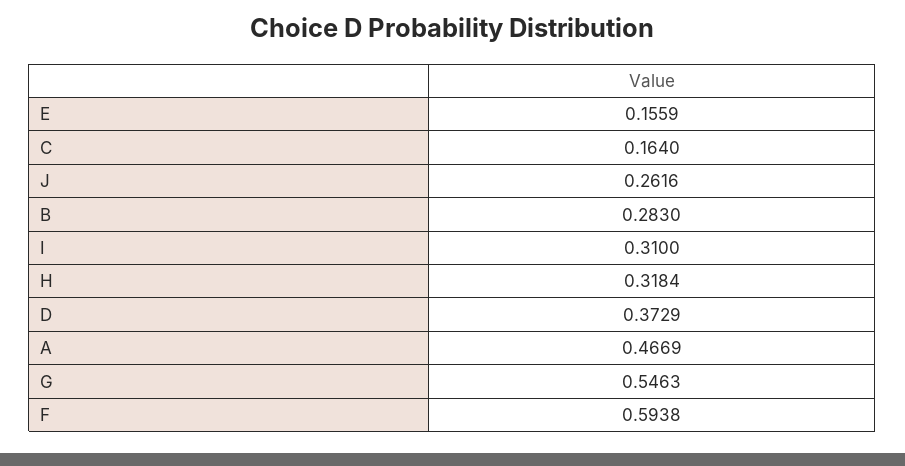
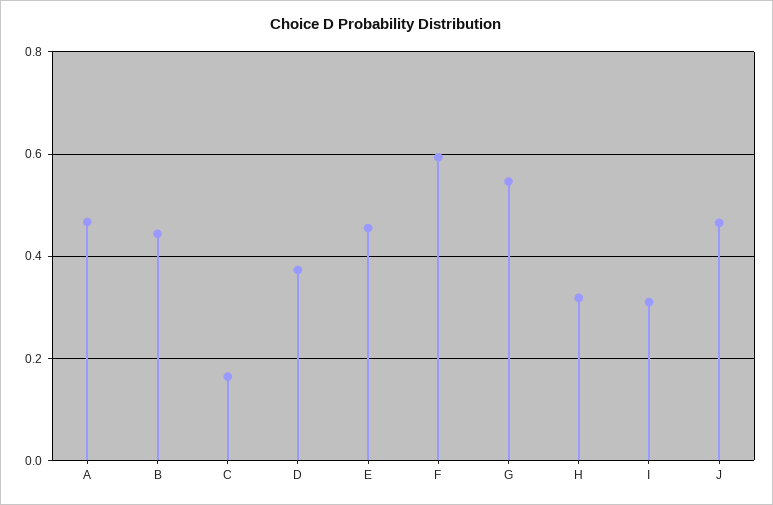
E: 0.1559 -> 0.46
J: 0.2616 -> 0.46
B: 0.283 -> 0.44

